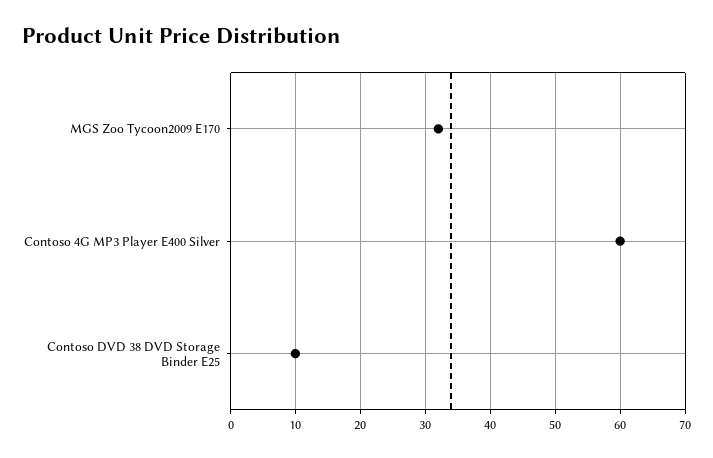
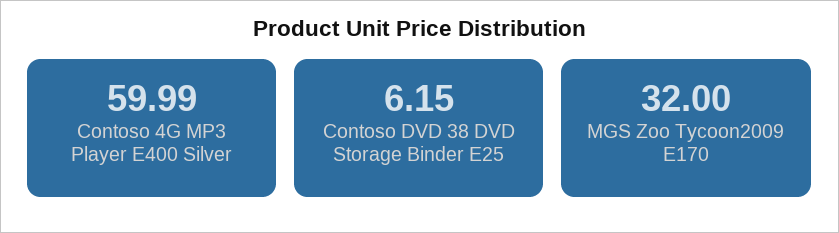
Contoso DVD 38 DVD Storage Binder E25: 10 -> 6.15

